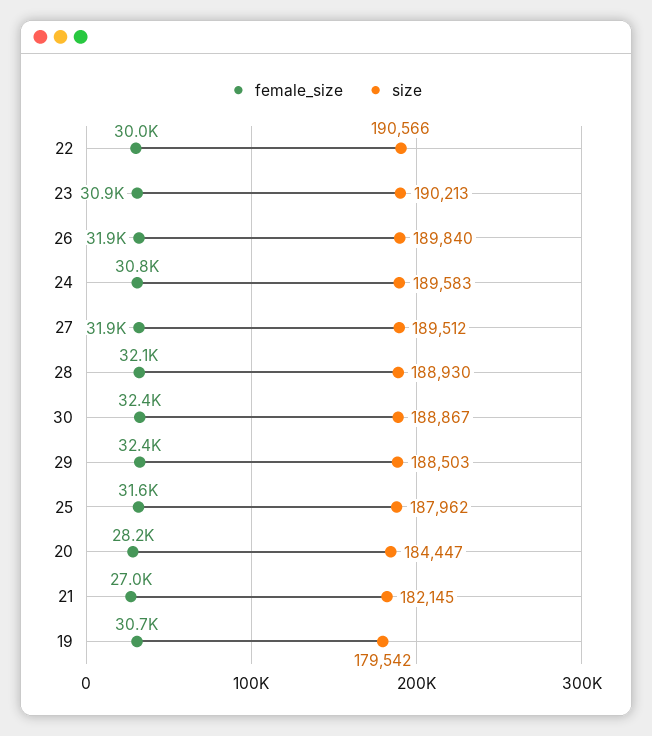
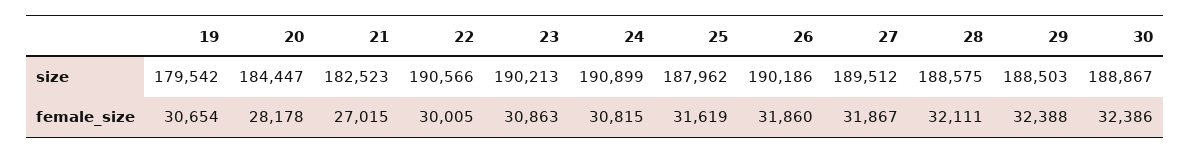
size, 26: 189840 -> 190186
size, 24: 189583 -> 190899
size, 28: 188930 -> 188575
size, 21: 182145 -> 182523

